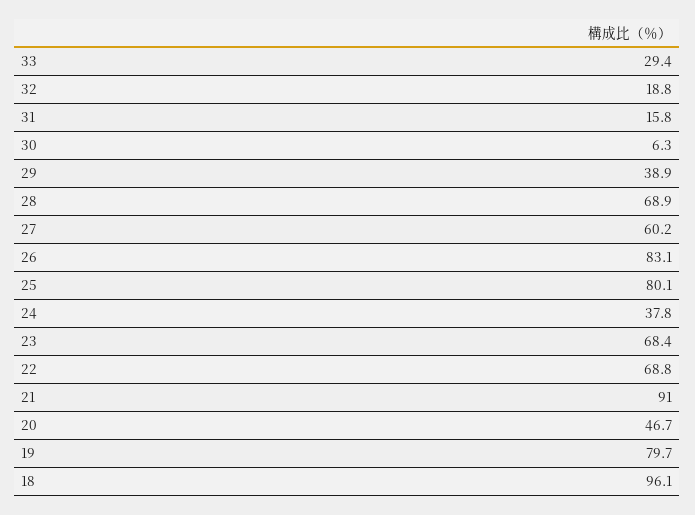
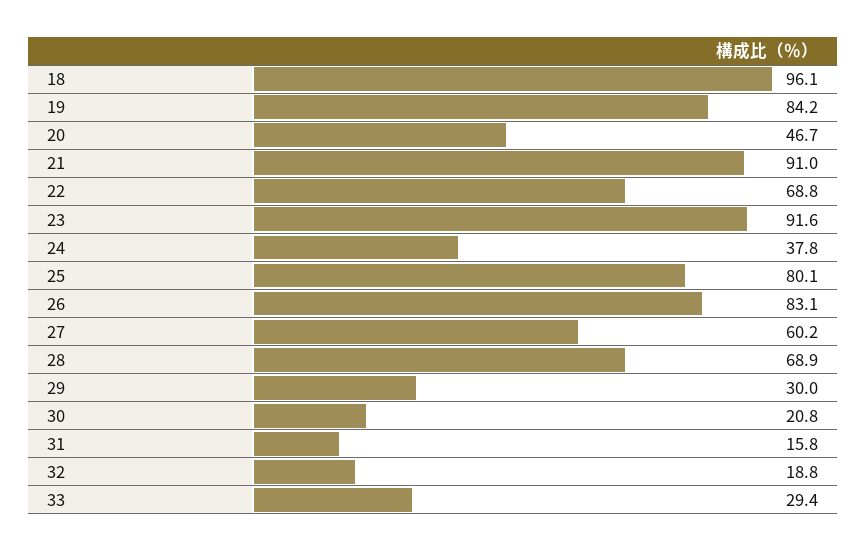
30: 6.3 -> 20.8
29: 38.9 -> 30
23: 68.4 -> 91.6
19: 79.7 -> 84.2

